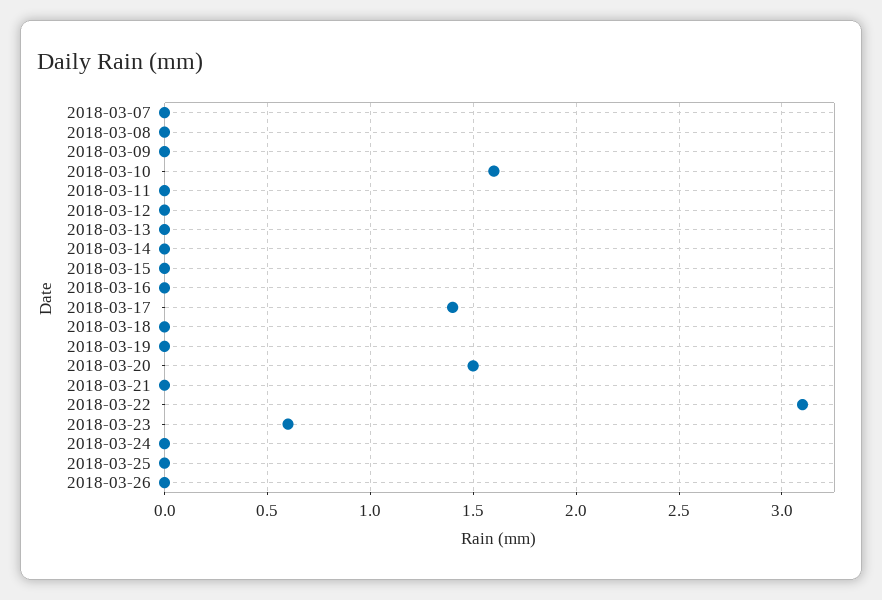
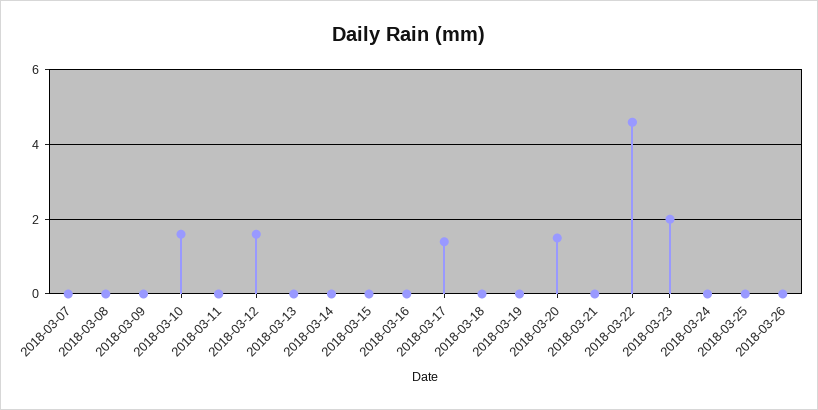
2018-03-12: 0 -> 1.5
2018-03-22: 3.1 -> 4.5
2018-03-23: 0.6 -> 2

